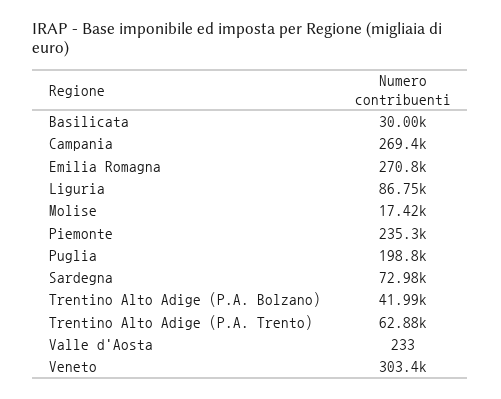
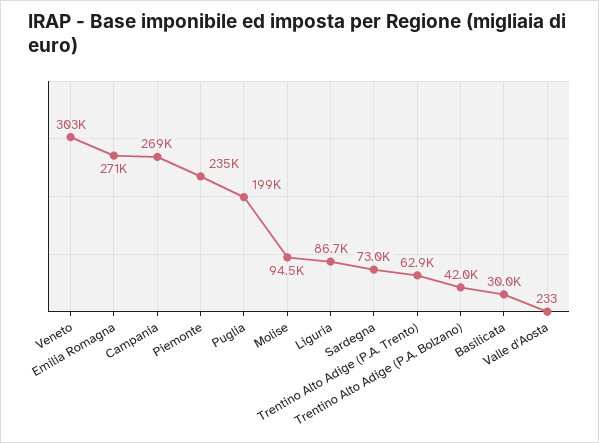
Molise: 17420 -> 94500

